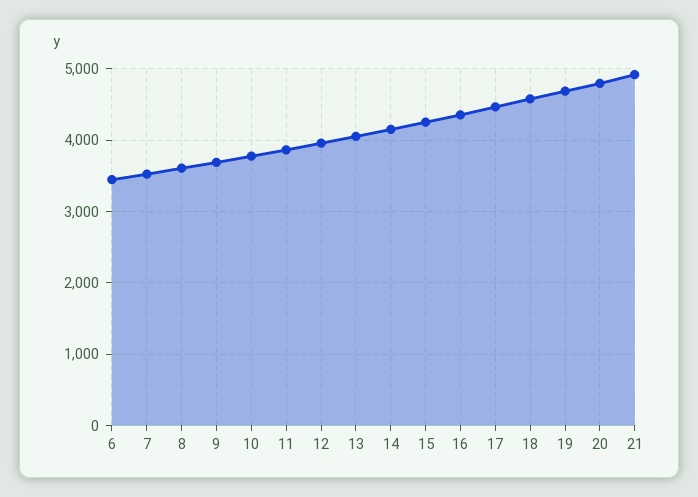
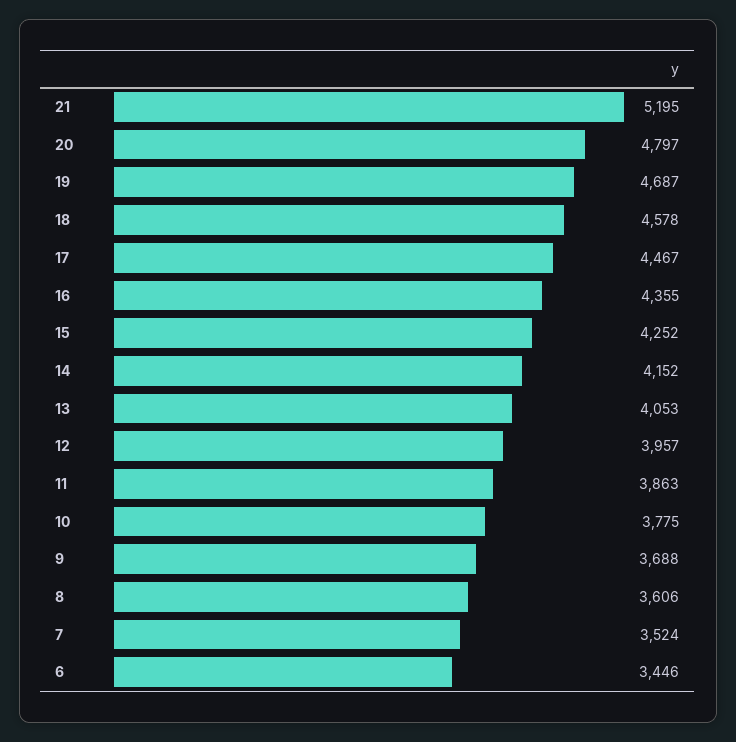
21: 4900 -> 5195

